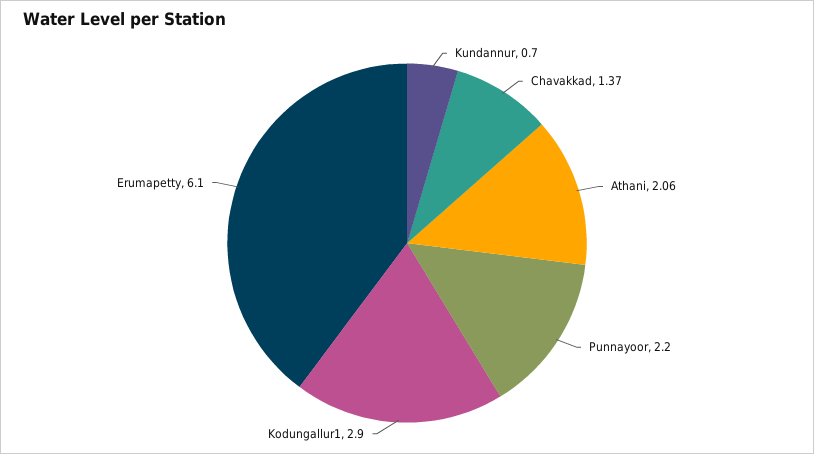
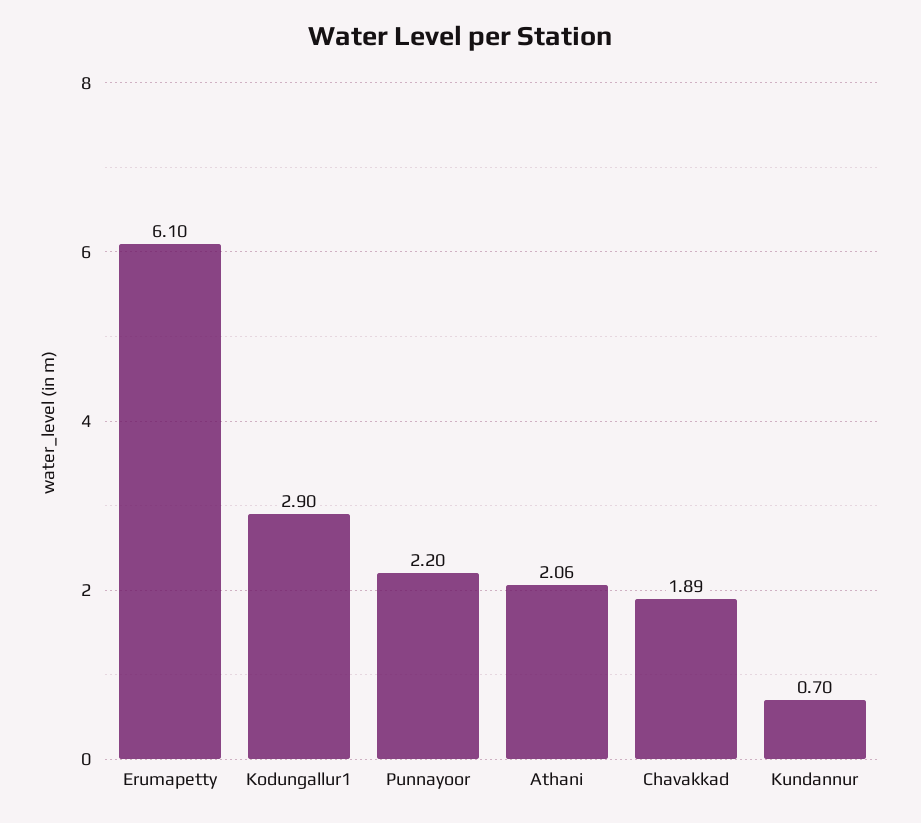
Chavakkad: 1.37 -> 1.89

